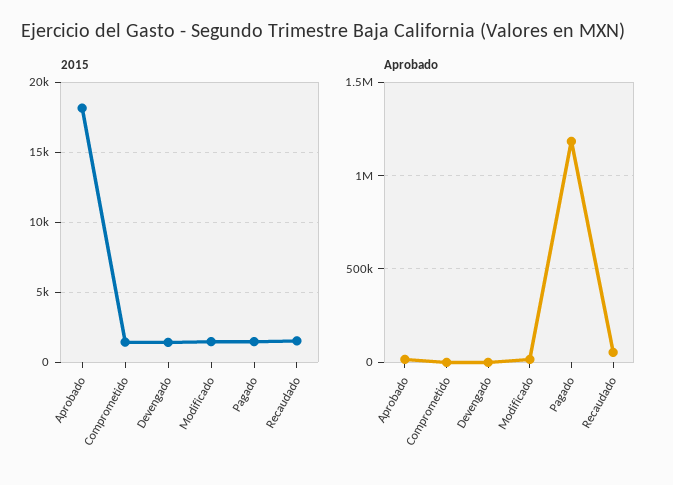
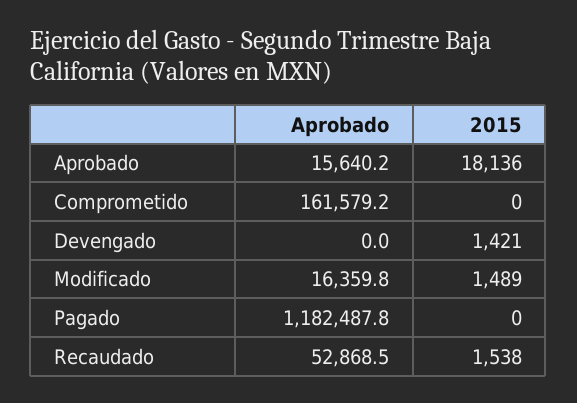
2015, Comprometido: 1500 -> 0
2015, Pagado: 1500 -> 0
Aprobado, Comprometido: 0 -> 161579.2

